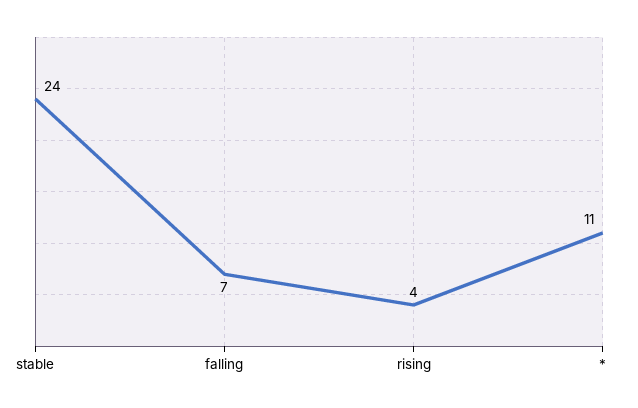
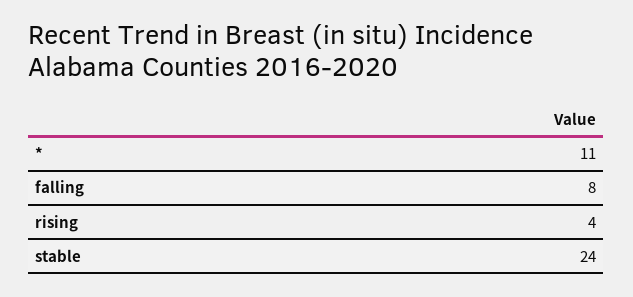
falling: 7 -> 8

